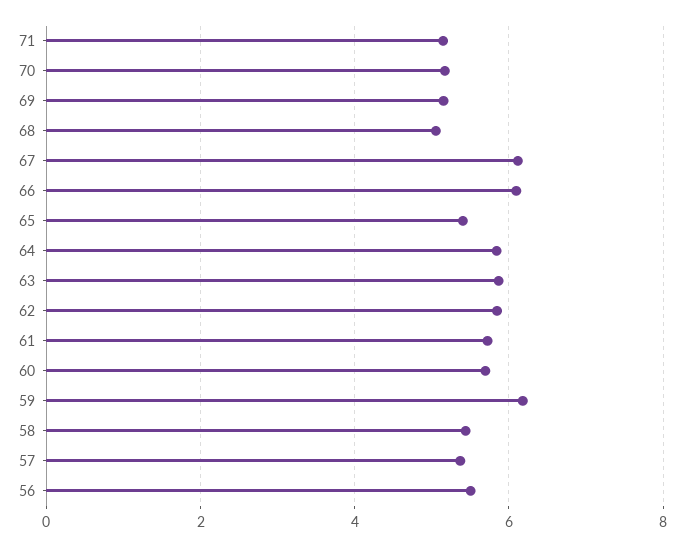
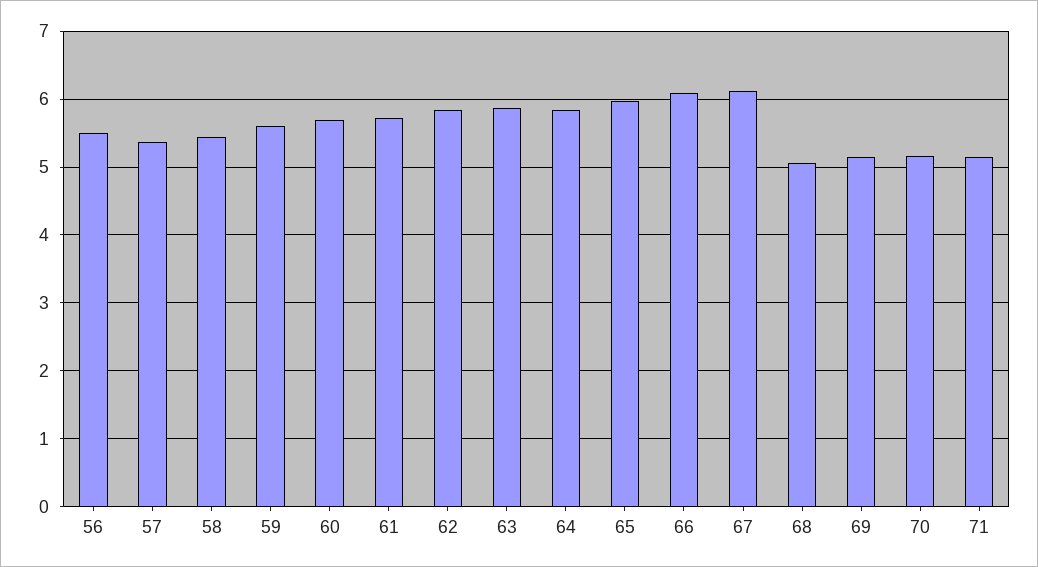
65: 5.4 -> 6
59: 6.2 -> 5.6

